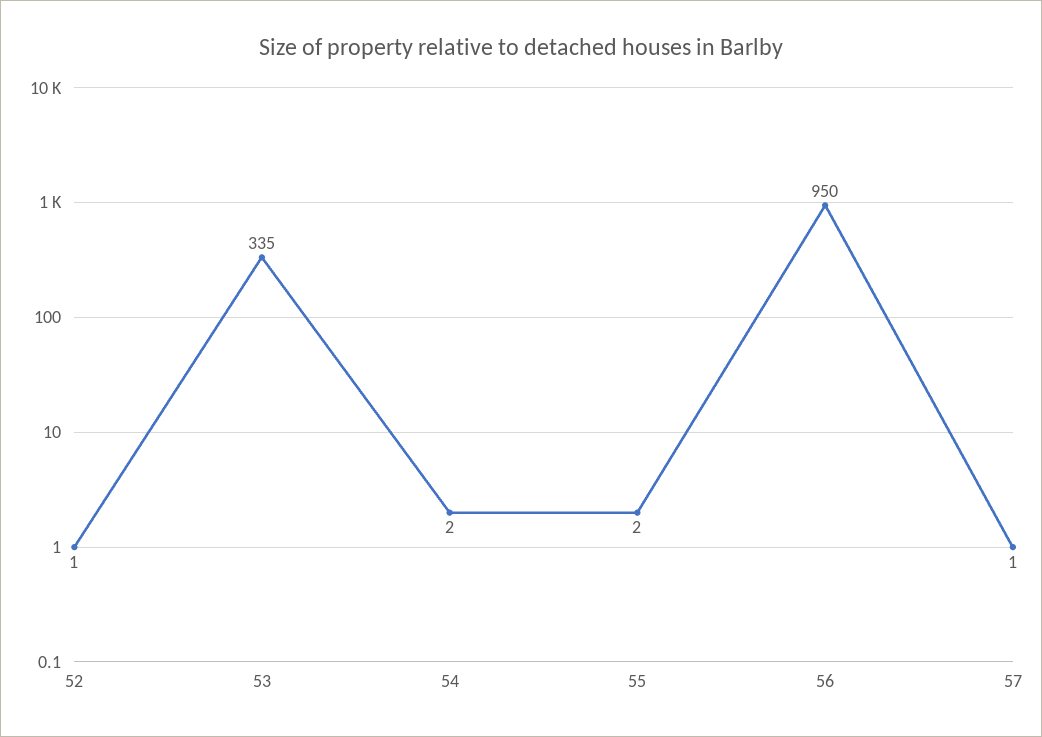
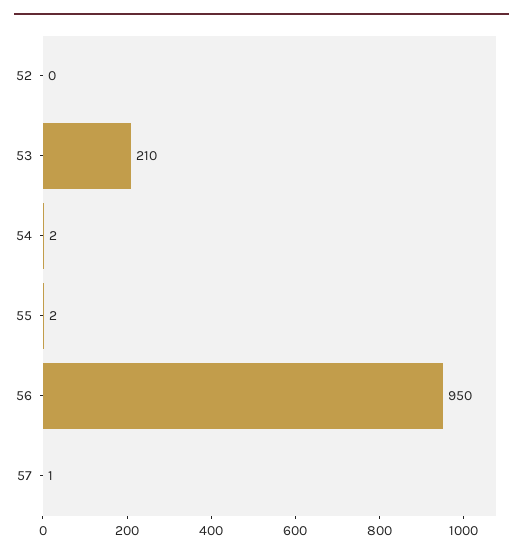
52: 1 -> 0
53: 335 -> 210

